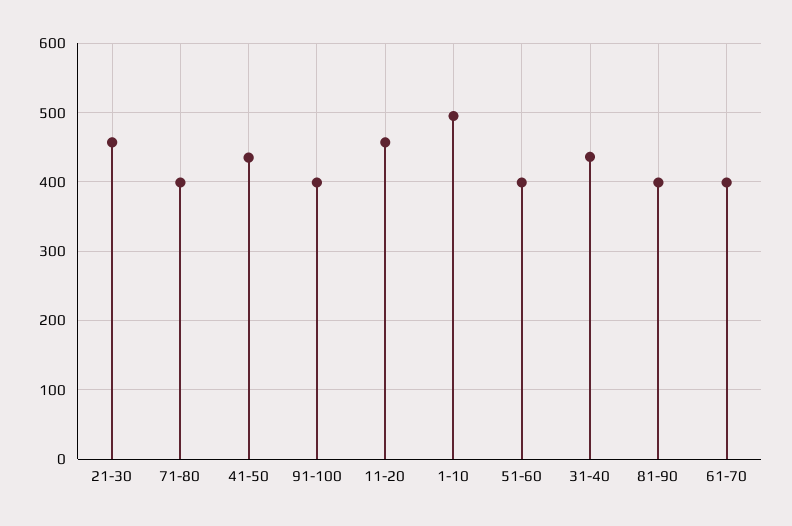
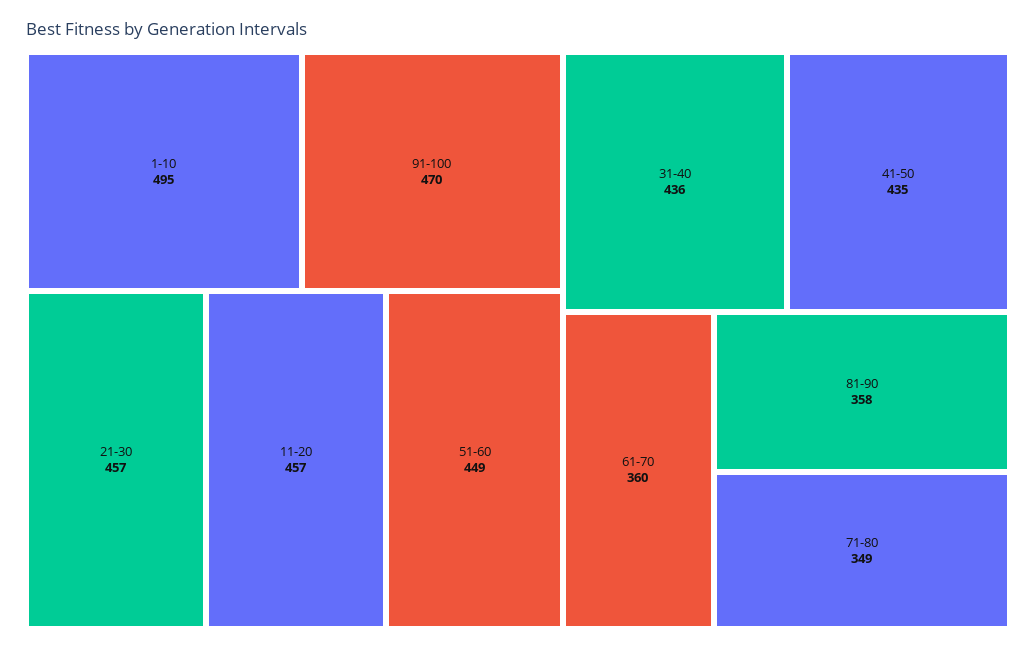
71-80: 400 -> 349
91-100: 400 -> 470
51-60: 400 -> 449
81-90: 400 -> 358
61-70: 400 -> 360

